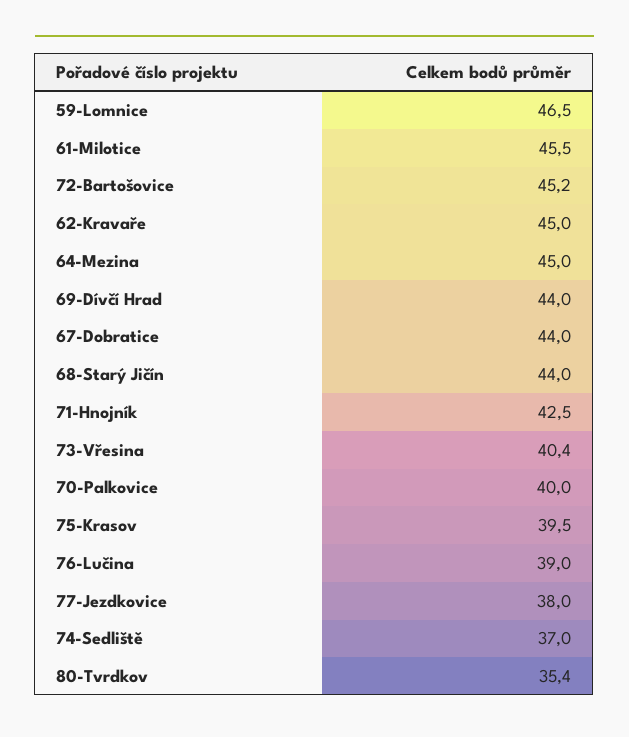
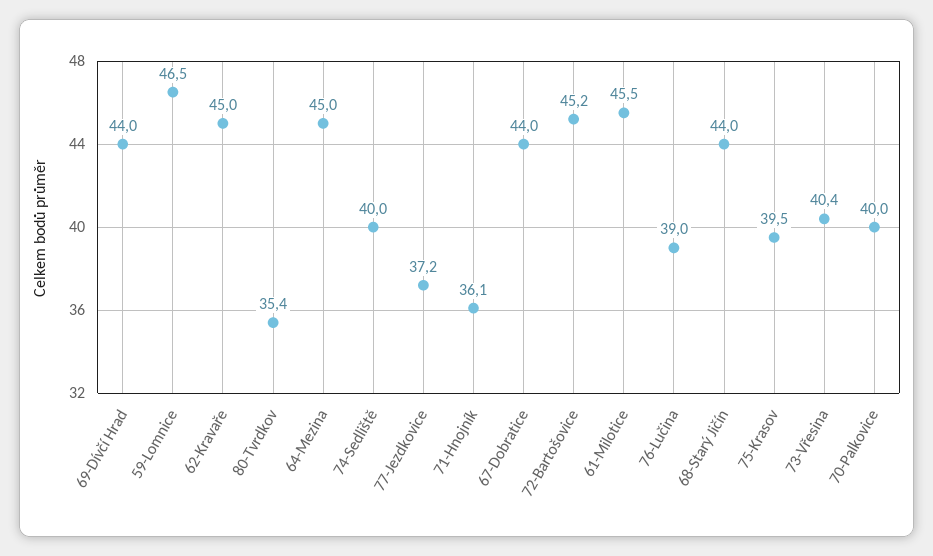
71-Hnojník: 42.5 -> 36.1
77-Jezdkovice: 38 -> 37.2
74-Sedliště: 37 -> 40

